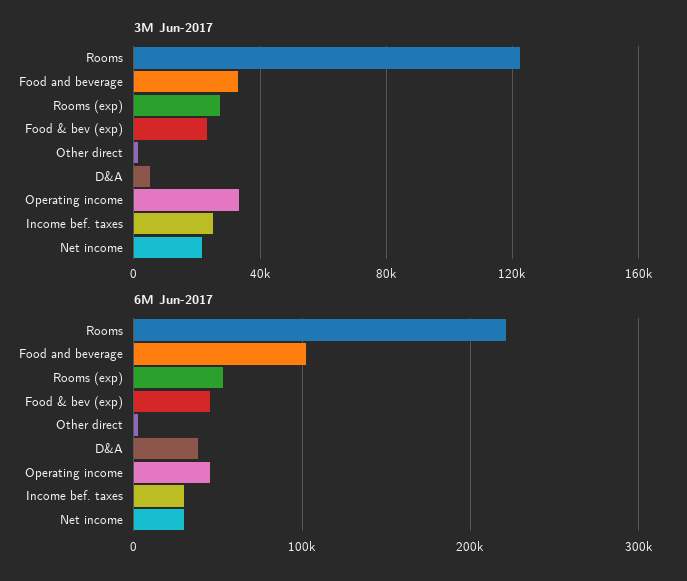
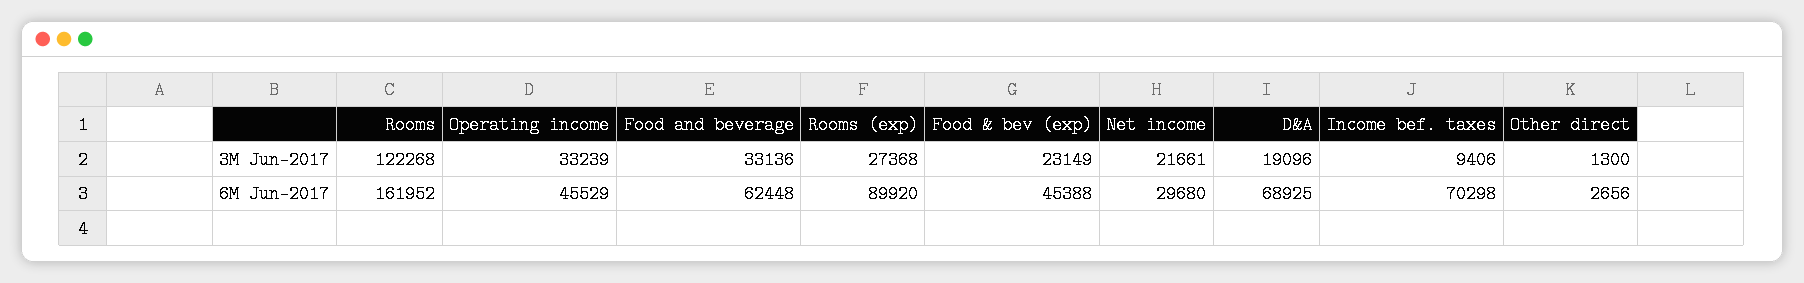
3M Jun-2017, D&A: 5000 -> 19096
3M Jun-2017, Income bef. taxes: 25000 -> 9406
6M Jun-2017, Rooms: 220000 -> 161952
6M Jun-2017, Food and beverage: 100000 -> 62448
6M Jun-2017, Rooms (exp): 50000 -> 89920
6M Jun-2017, D&A: 40000 -> 68925
6M Jun-2017, Income bef. taxes: 30000 -> 70298

